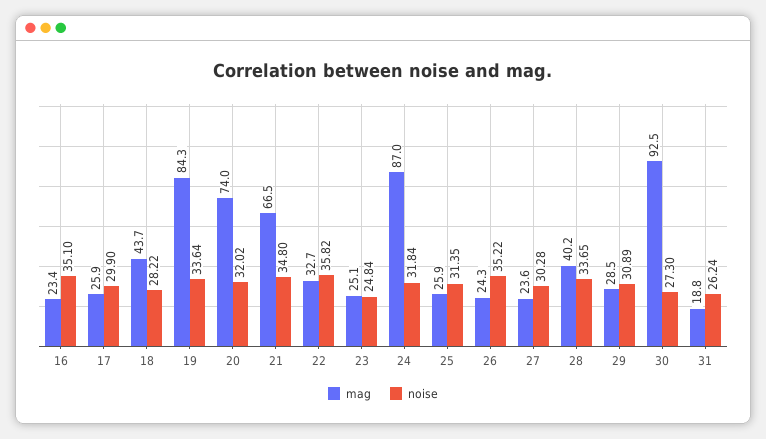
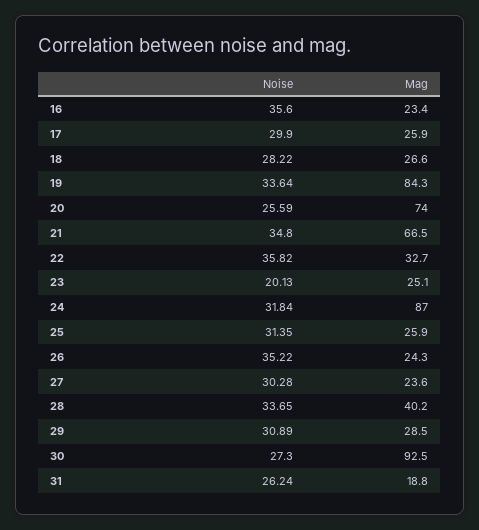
noise, 16: 35.1 -> 35.6
mag, 18: 43.7 -> 26.6
noise, 20: 32.02 -> 25.59
noise, 23: 24.84 -> 20.13

